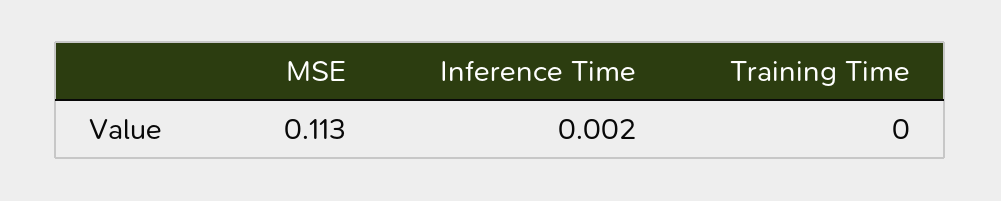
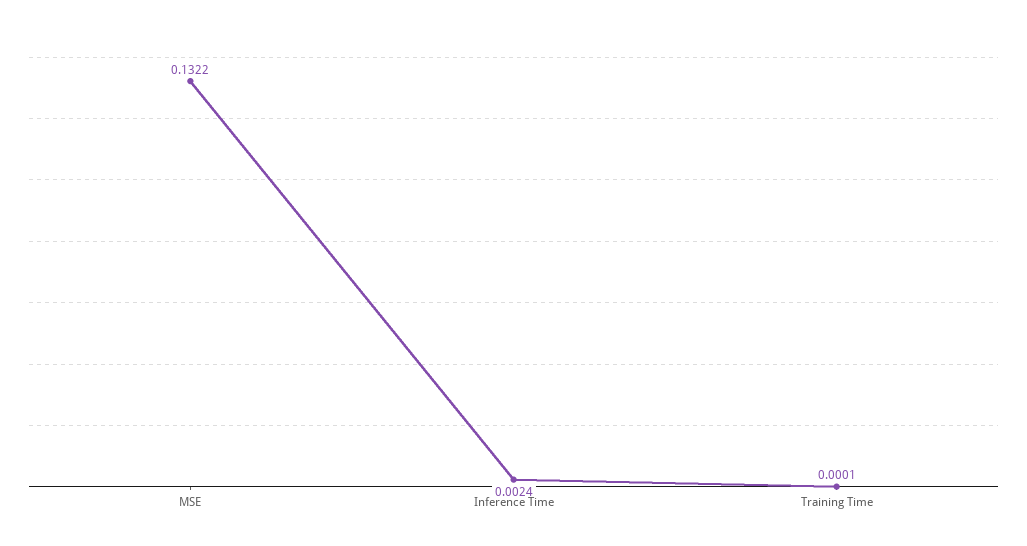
MSE: 0.113 -> 0.1322

